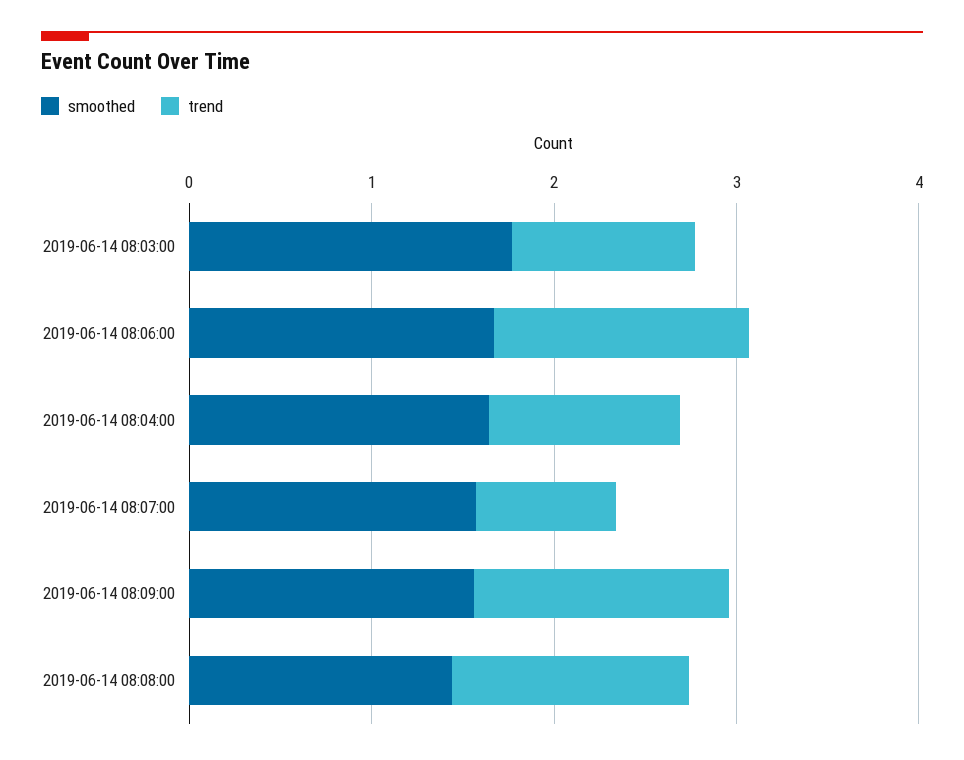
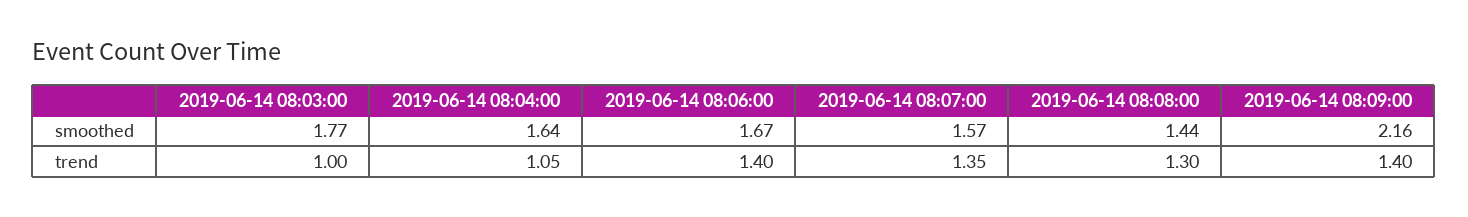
trend, 2019-06-14 08:07:00: 0.8 -> 1.35
smoothed, 2019-06-14 08:09:00: 1.6 -> 2.16

